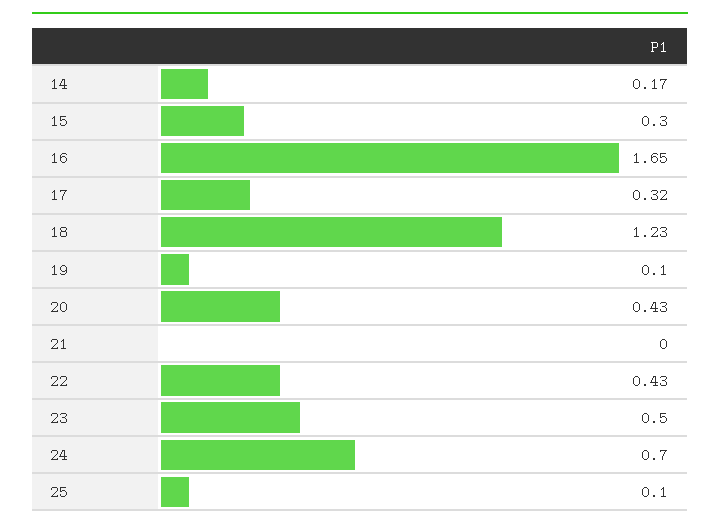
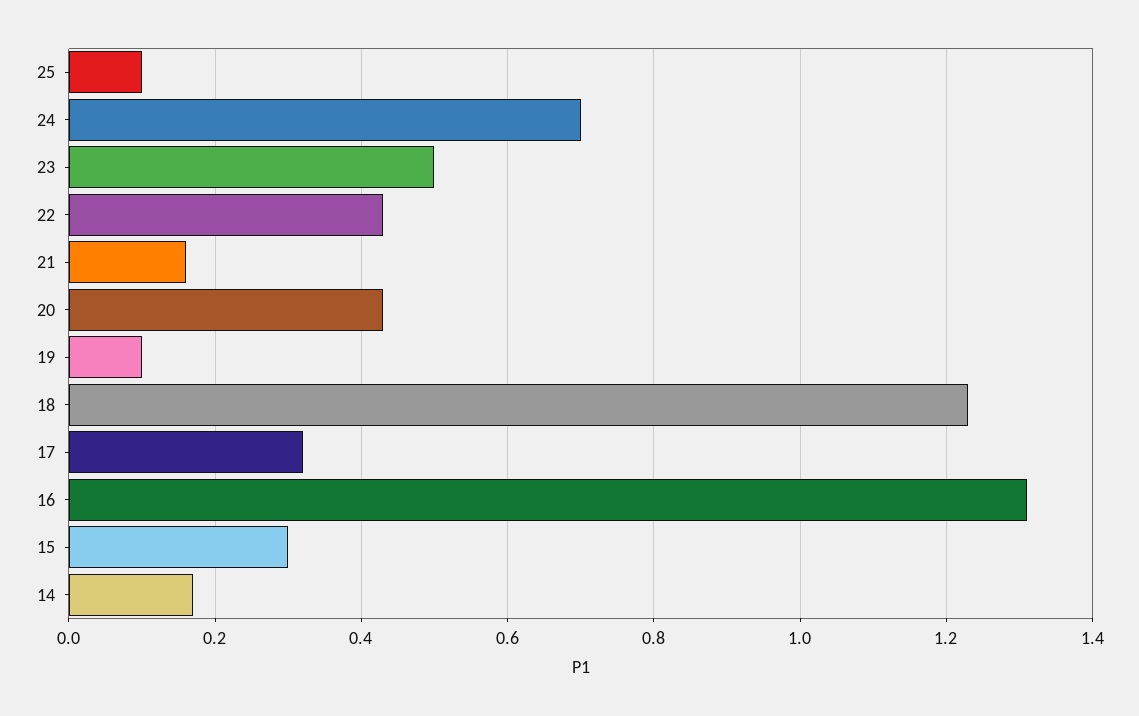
16: 1.65 -> 1.3
21: 0 -> 0.15

